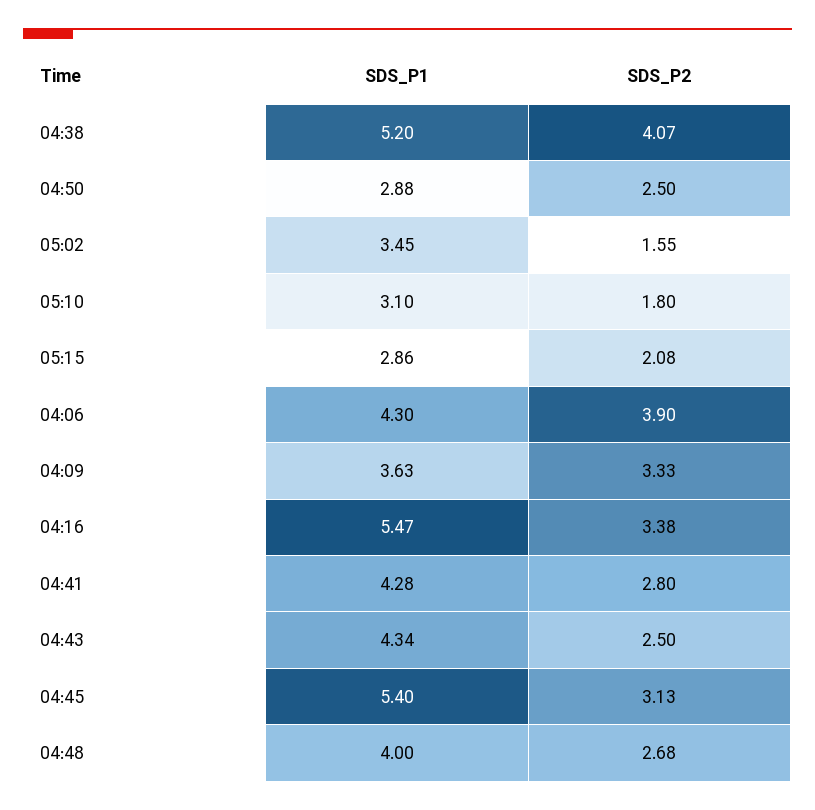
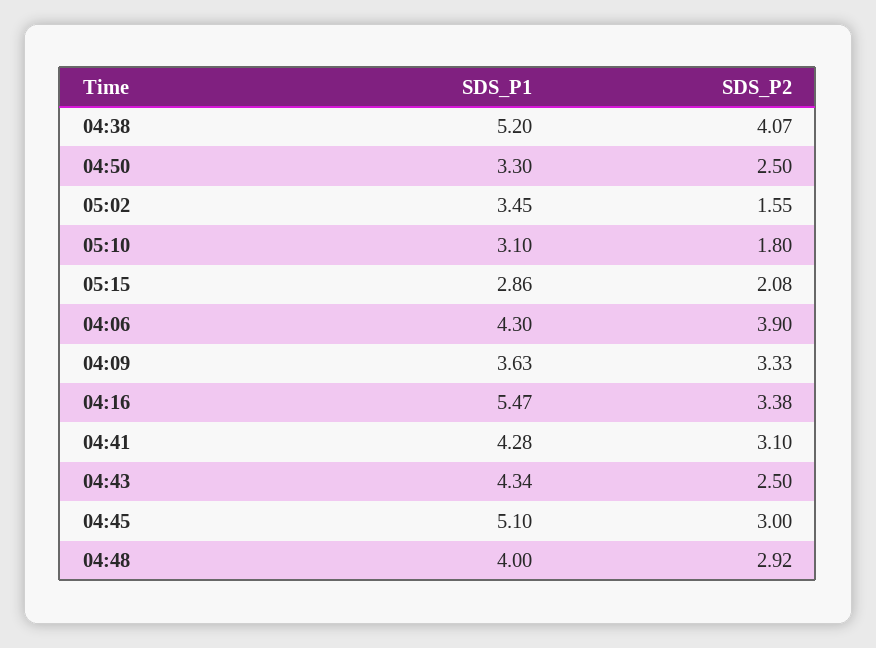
SDS_P1, 04:50: 2.88 -> 3.3
SDS_P2, 04:41: 2.8 -> 3.1
SDS_P1, 04:45: 5.4 -> 5.1
SDS_P2, 04:45: 3.13 -> 3
SDS_P2, 04:48: 2.68 -> 2.92

